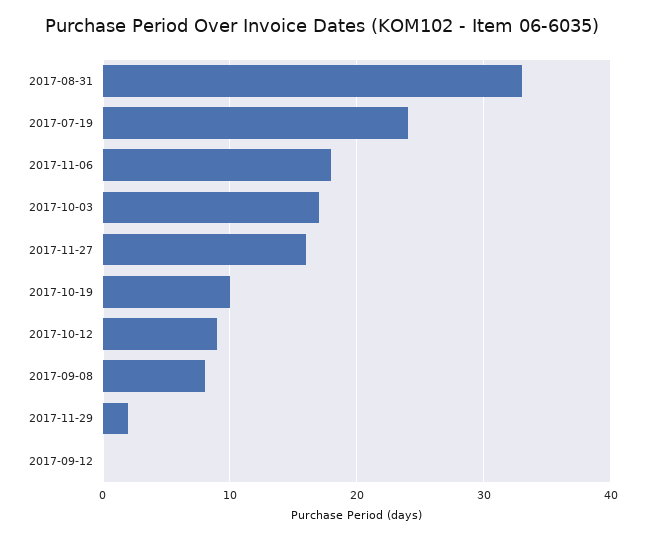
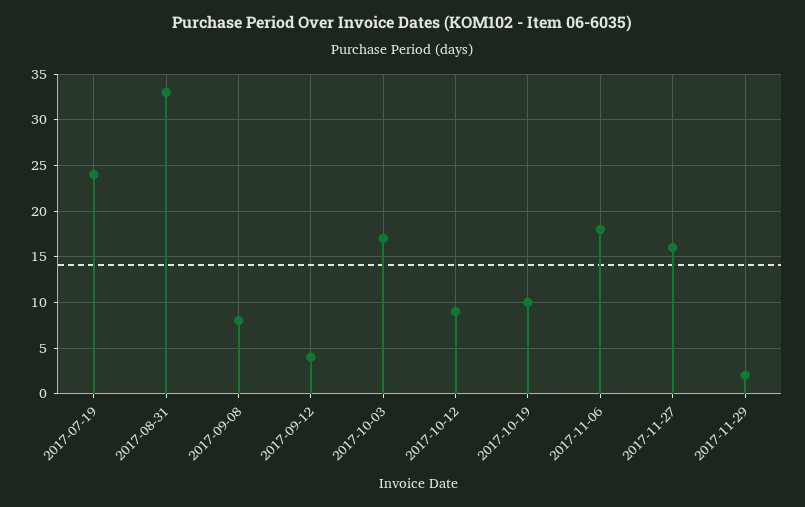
2017-09-12: 0 -> 4

